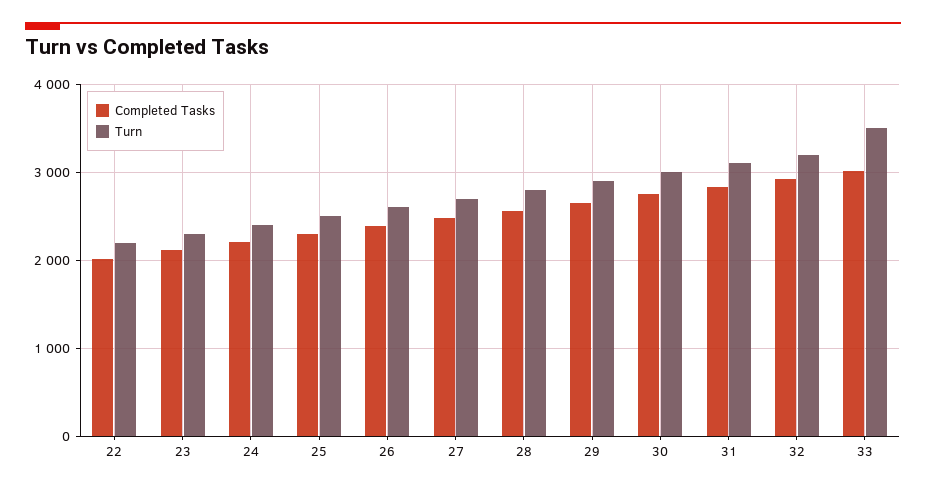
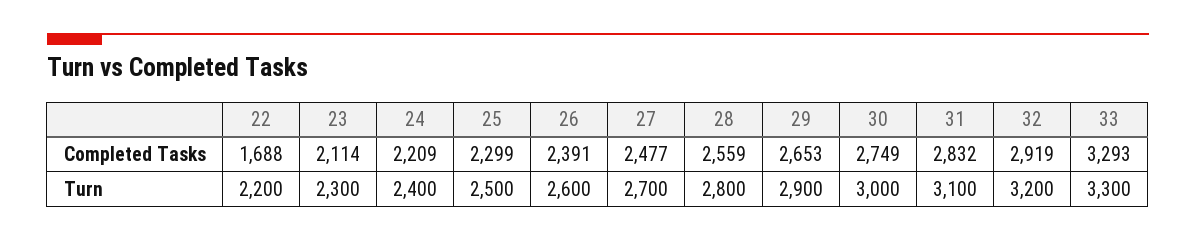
Completed Tasks, 22: 2000 -> 1688
Completed Tasks, 33: 3000 -> 3293
Turn, 33: 3500 -> 3300

